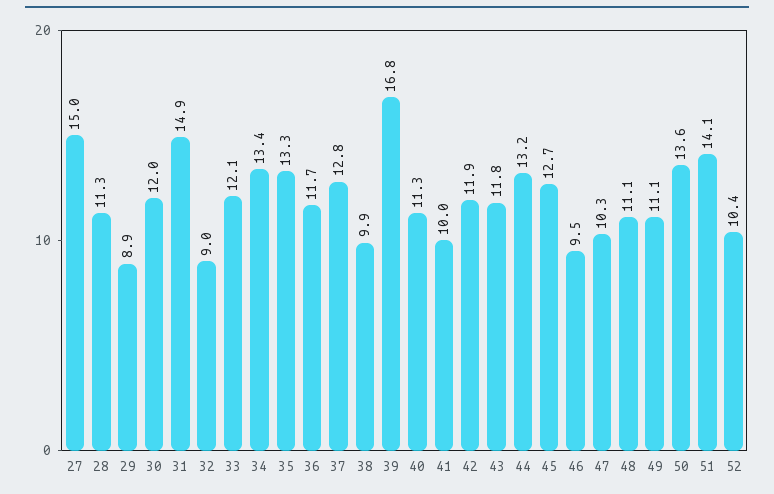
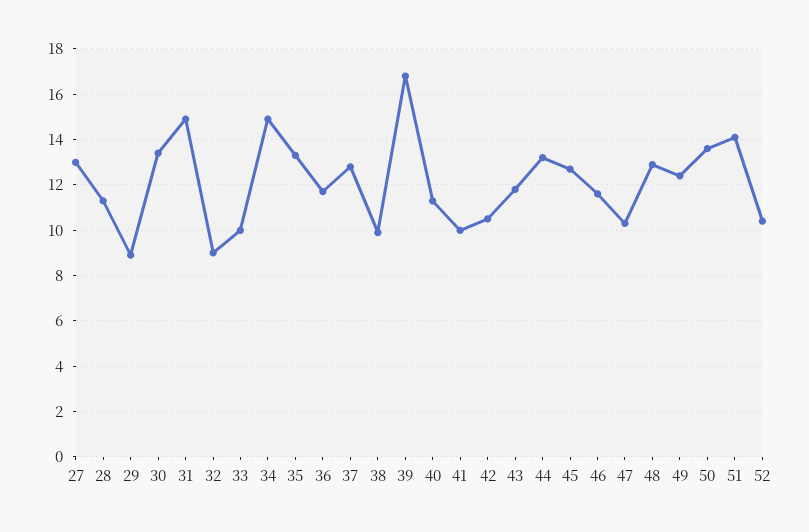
27: 15 -> 13
30: 12 -> 13.5
33: 12.1 -> 10
34: 13.4 -> 15
42: 11.9 -> 10.5
46: 9.5 -> 11.5
48: 11.1 -> 13
49: 11.1 -> 12.5

